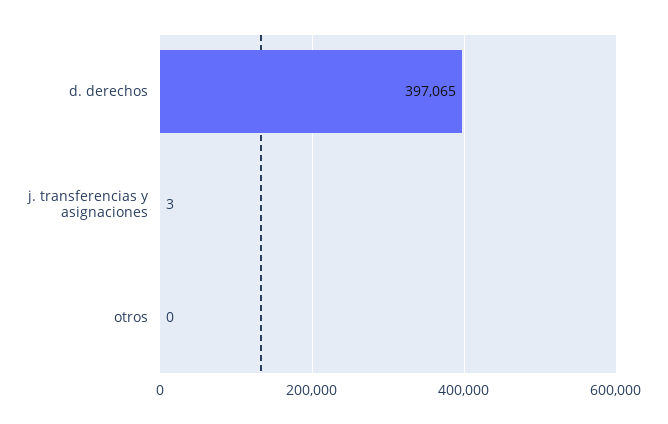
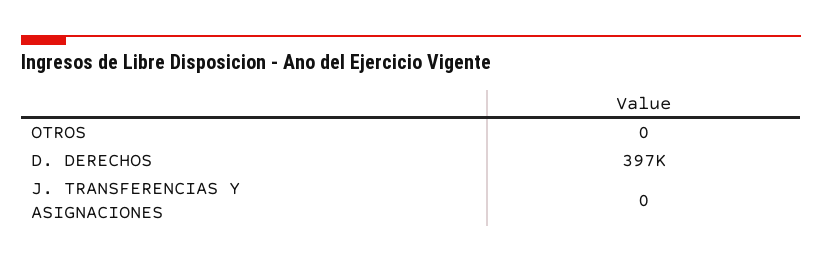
j. transferencias y asignaciones: 3 -> 0

